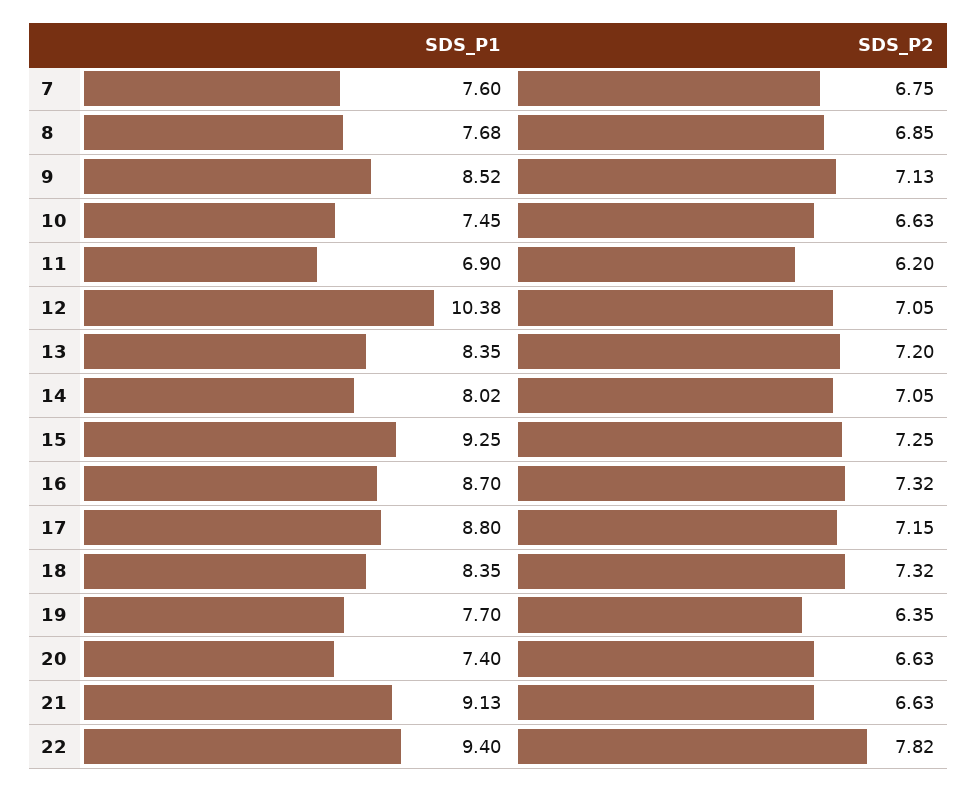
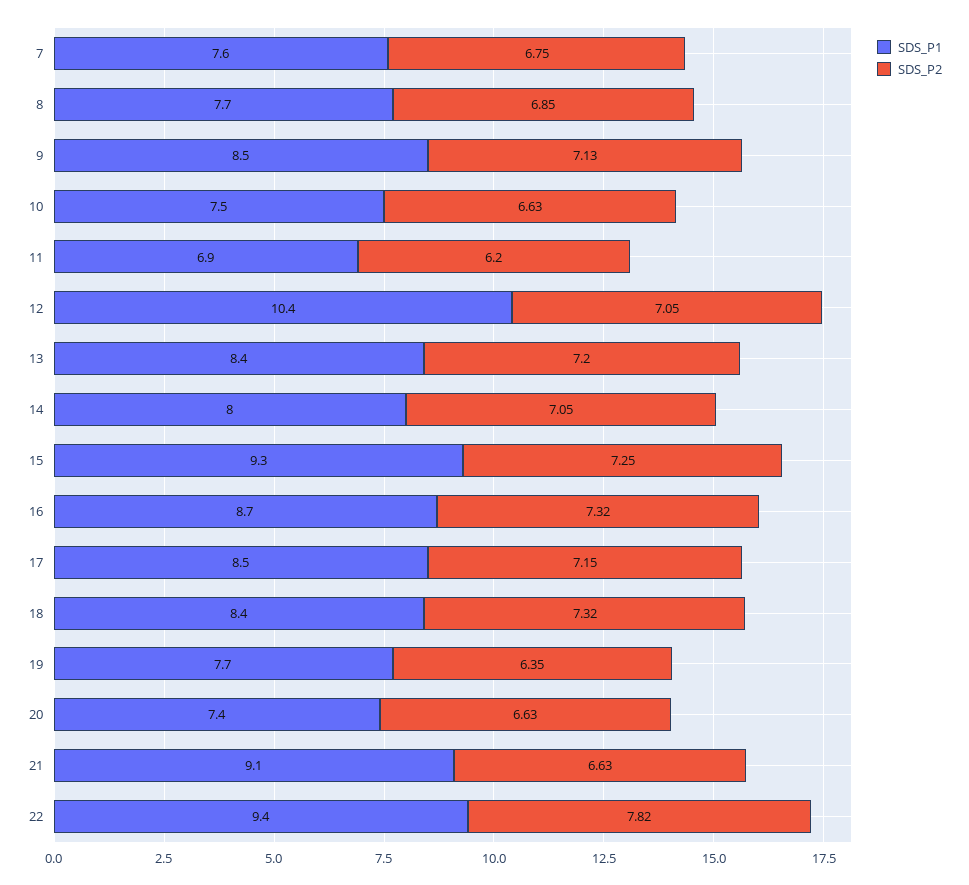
SDS_P1, 17: 8.8 -> 8.5

